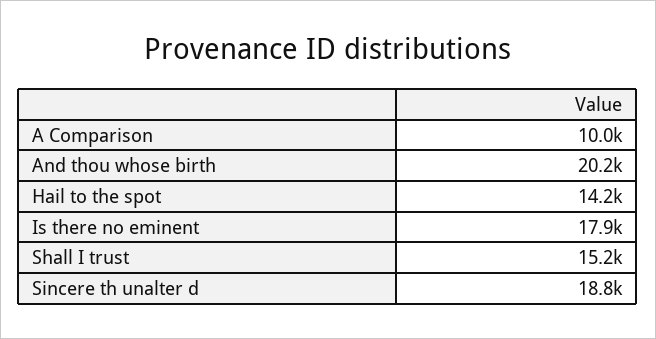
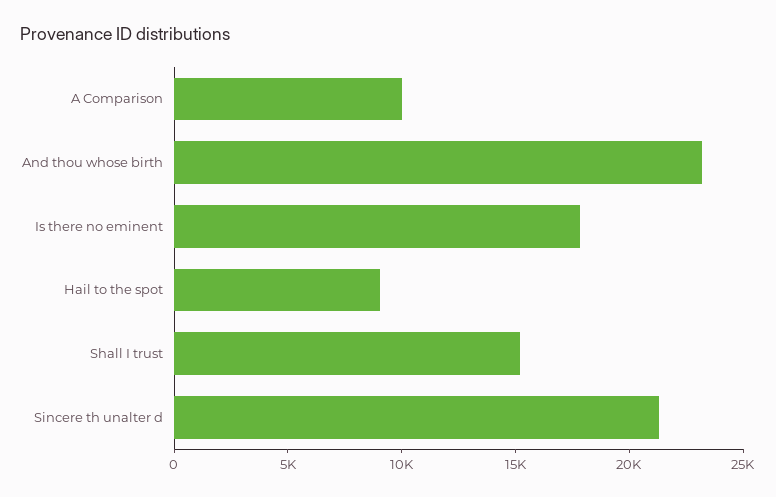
And thou whose birth: 20200 -> 23000
Hail to the spot: 14200 -> 9000
Sincere th unalter d: 18800 -> 21000

